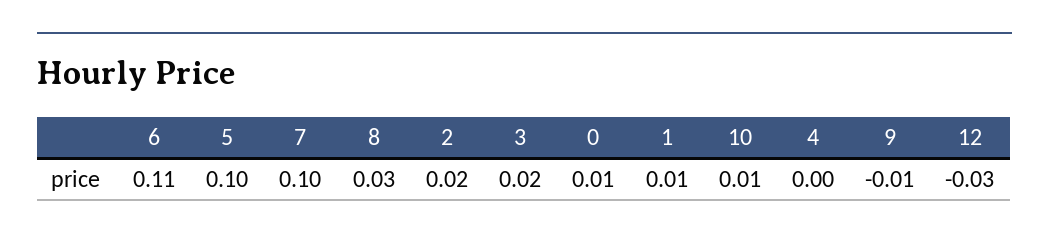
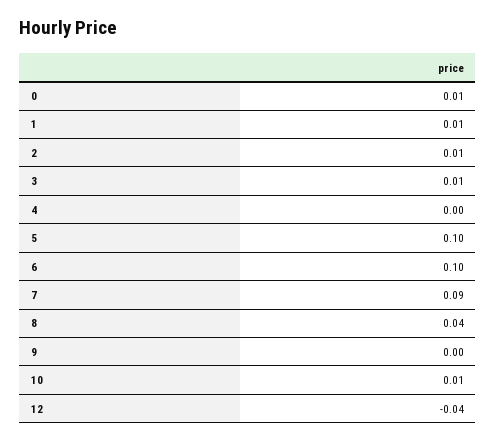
6: 0.11 -> 0.1
7: 0.1 -> 0.09
8: 0.03 -> 0.04
2: 0.02 -> 0.01
3: 0.02 -> 0.01
9: -0.01 -> 0
12: -0.03 -> -0.04

